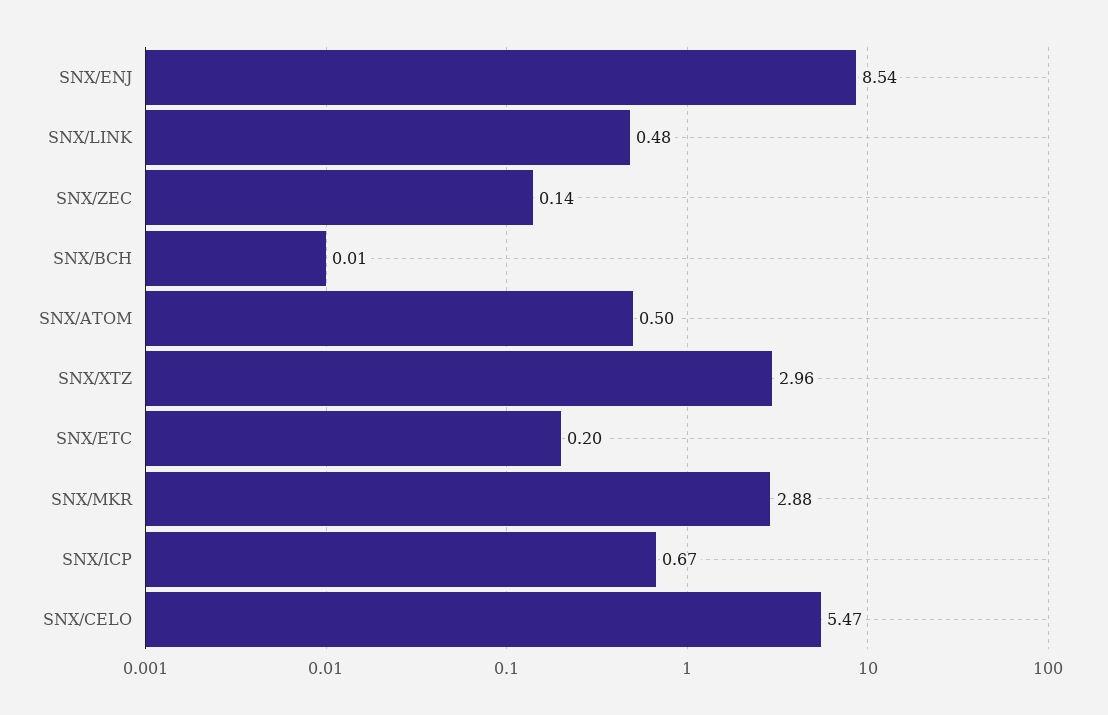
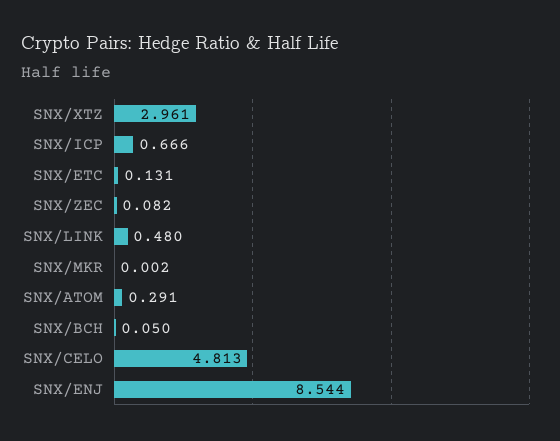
SNX/ZEC: 0.14 -> 0.082
SNX/BCH: 0.01 -> 0.05
SNX/ATOM: 0.5 -> 0.291
SNX/ETC: 0.2 -> 0.131
SNX/MKR: 2.88 -> 0.002
SNX/CELO: 5.47 -> 4.813

